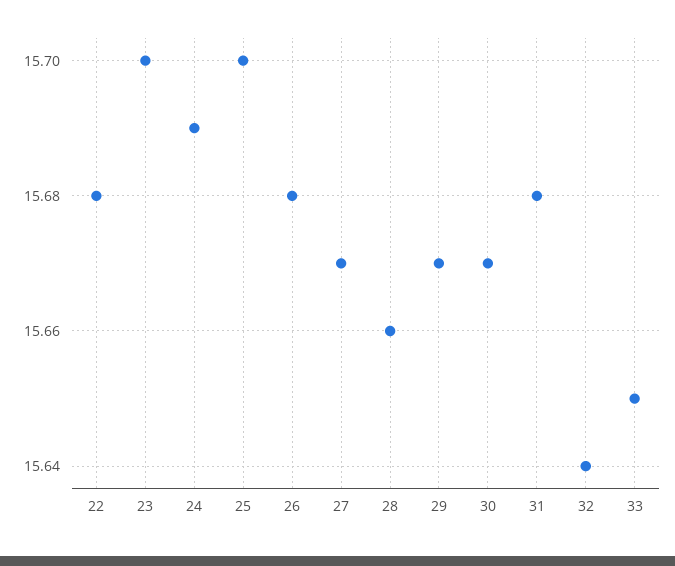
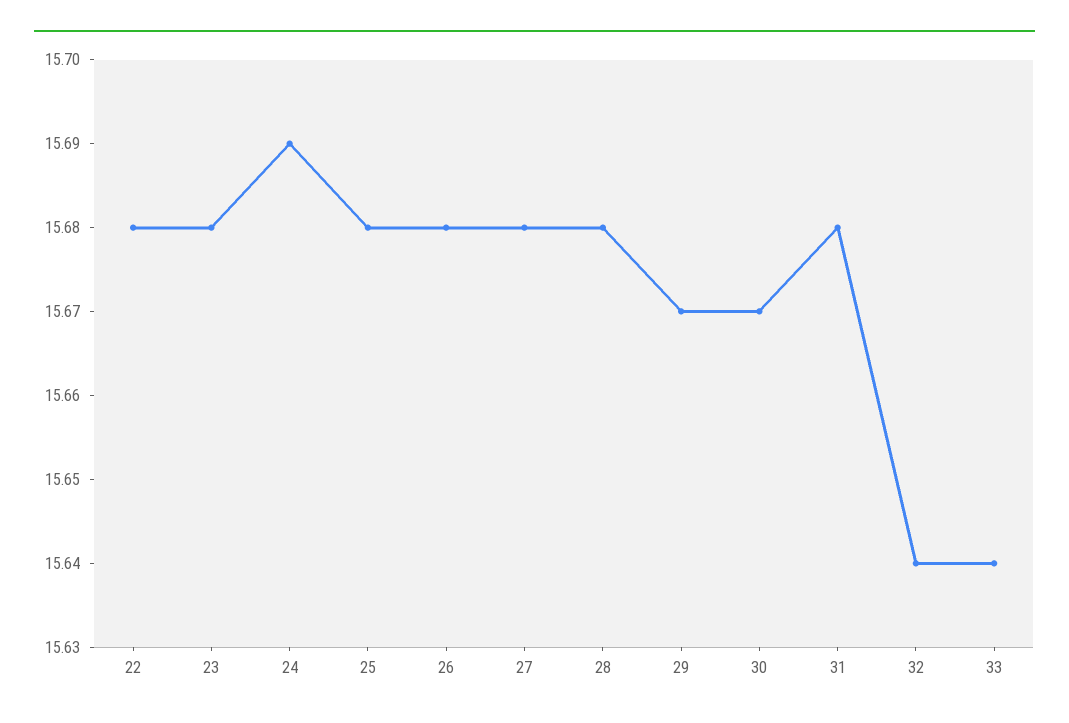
23: 15.7 -> 15.68
25: 15.7 -> 15.68
27: 15.67 -> 15.68
28: 15.66 -> 15.68
33: 15.65 -> 15.64

